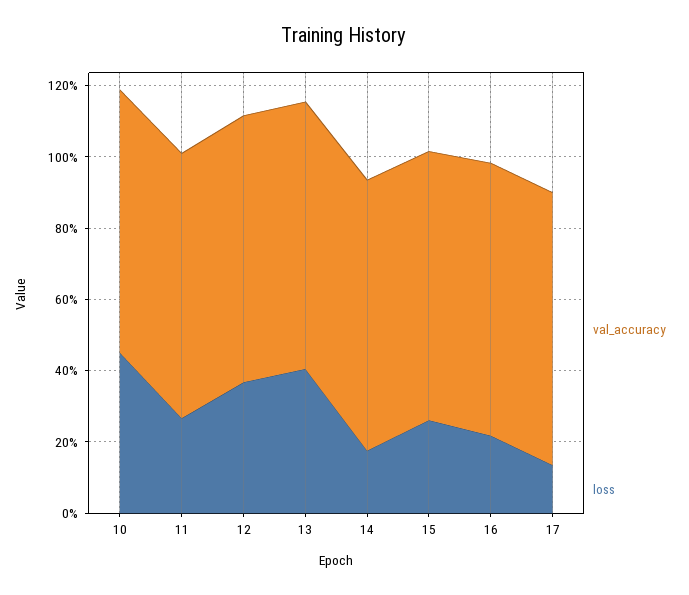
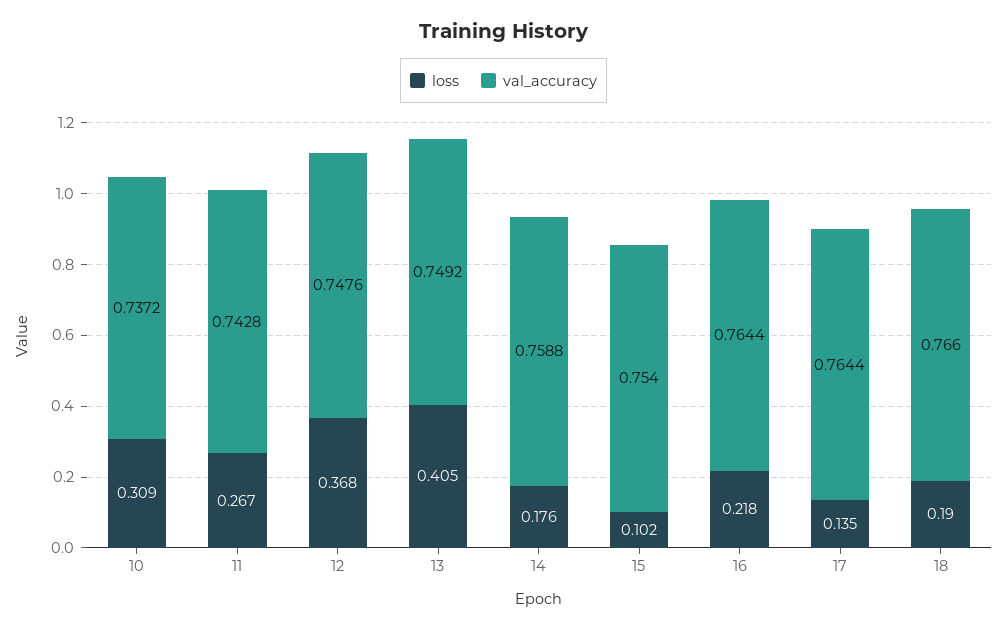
loss, 10: 0.45 -> 0.309
loss, 15: 0.25 -> 0.102
loss, 18: none -> 0.19
val_accuracy, 18: none -> 0.766

